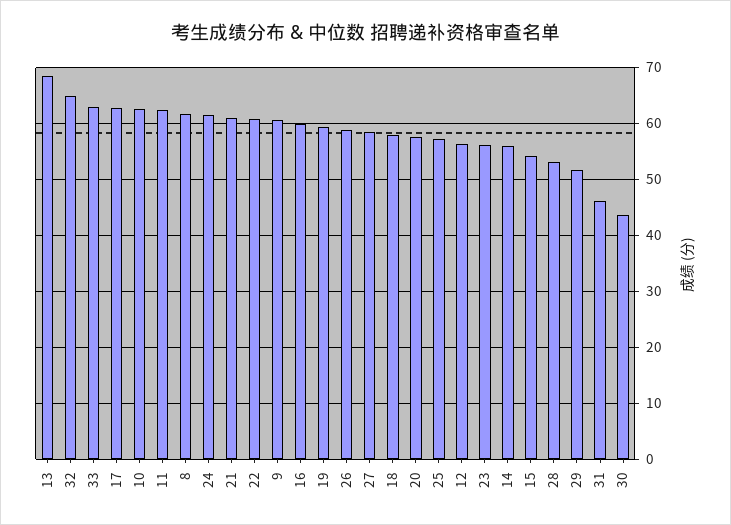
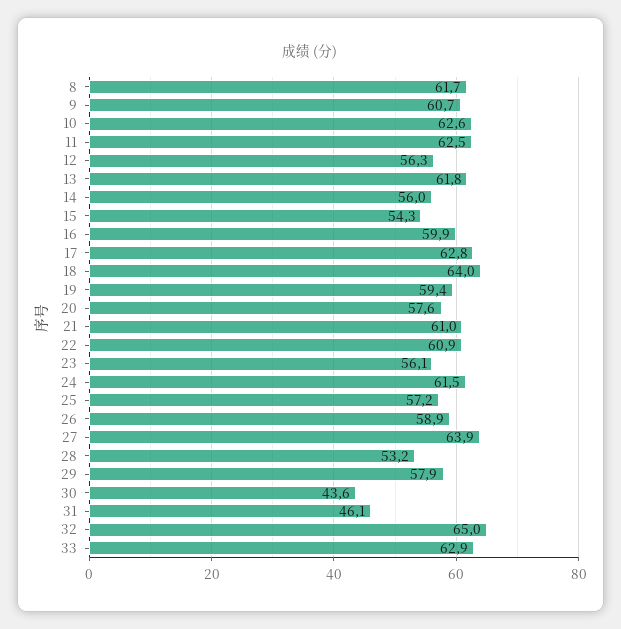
13: 68 -> 61.8
27: 58 -> 63.9
18: 58 -> 64
29: 52 -> 57.9

